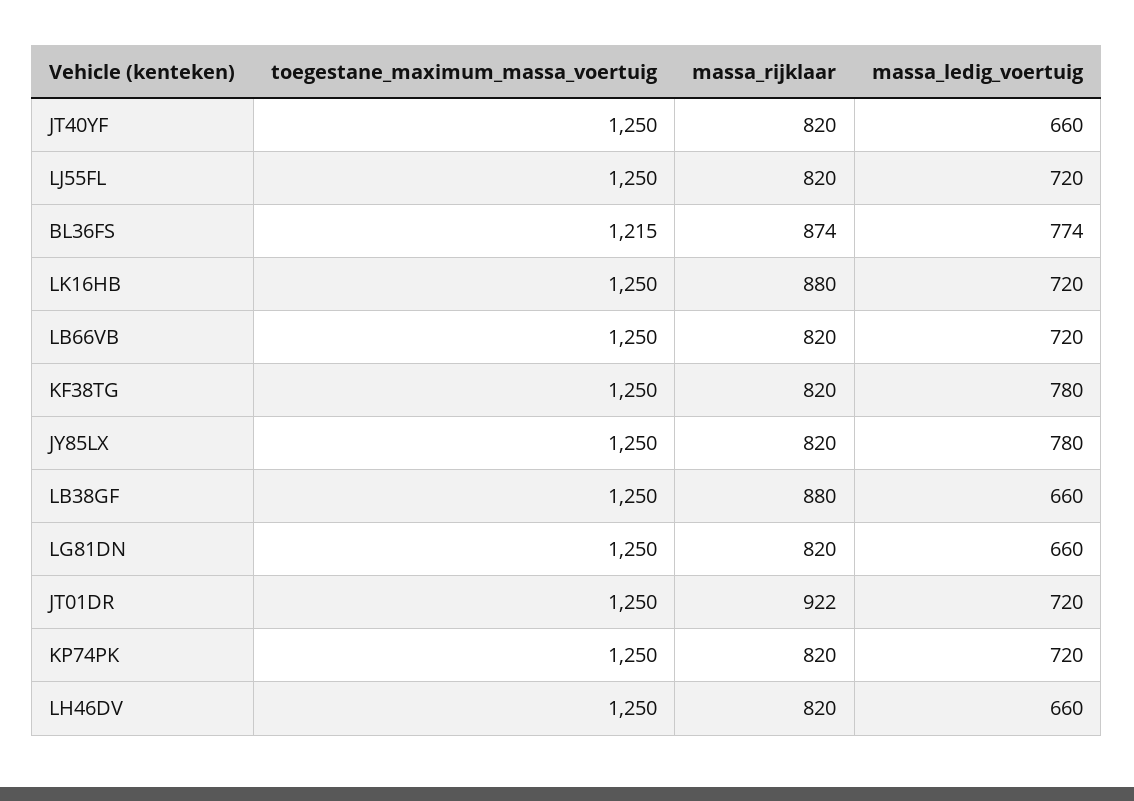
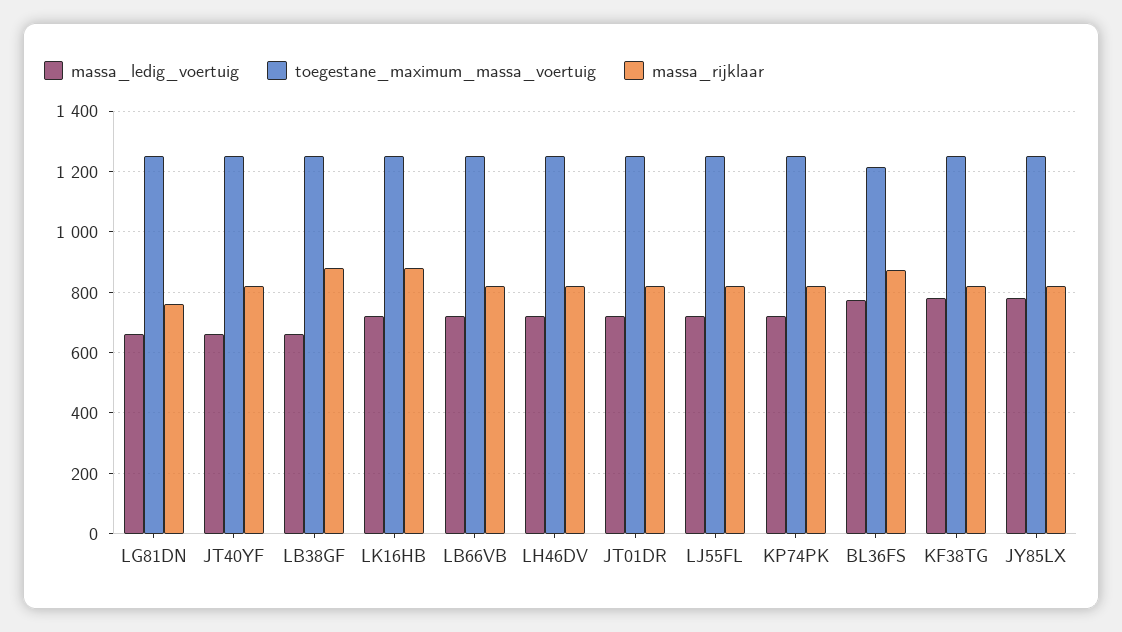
massa_rijklaar, LG81DN: 820 -> 760
massa_rijklaar, JT01DR: 922 -> 820
massa_ledig_voertuig, LH46DV: 660 -> 720

